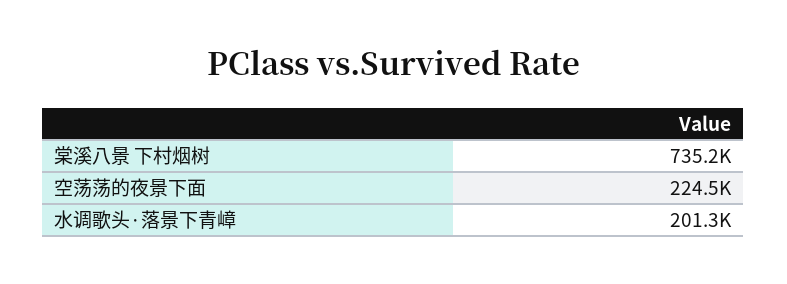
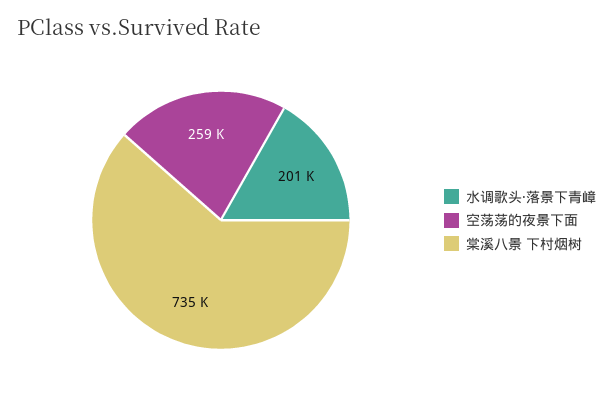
空荡荡的夜景下面: 224500 -> 259000

